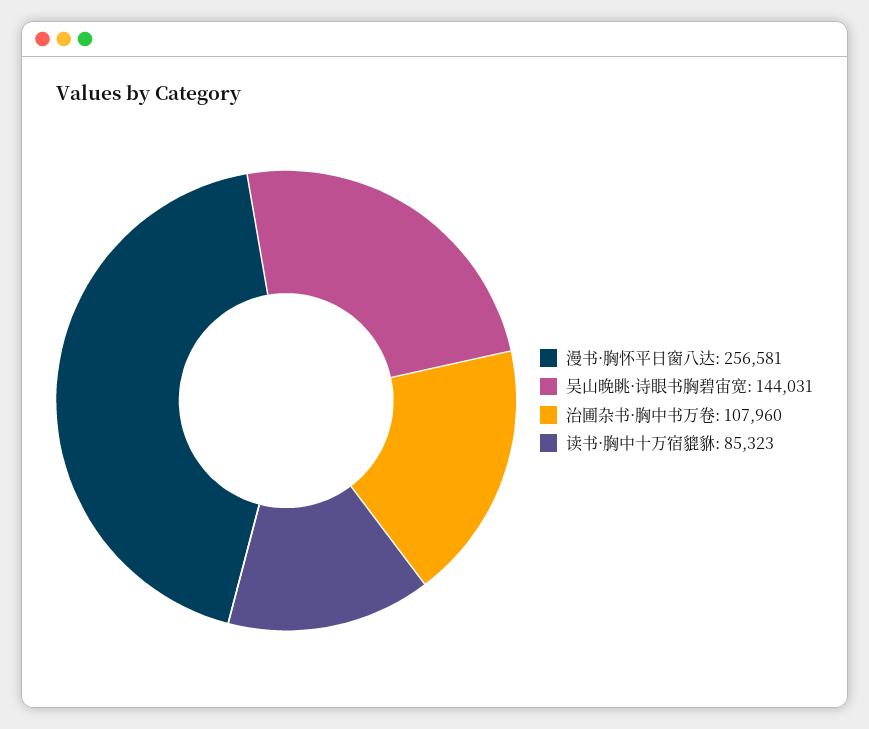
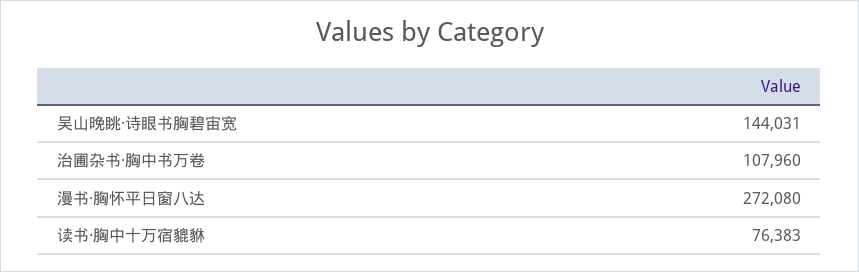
漫书·胸怀平日窗八达: 256581 -> 272080
读书·胸中十万宿貔貅: 85323 -> 76383

